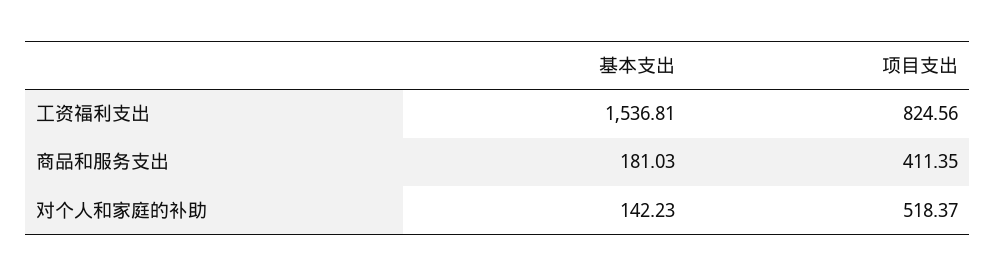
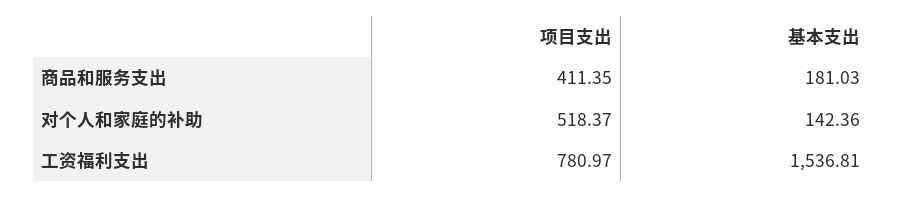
项目支出, 工资福利支出: 824.56 -> 780.97
基本支出, 对个人和家庭的补助: 142.23 -> 142.36

